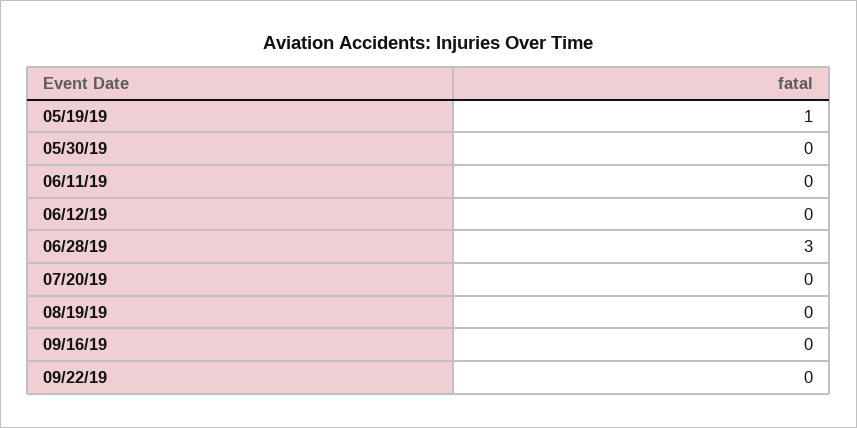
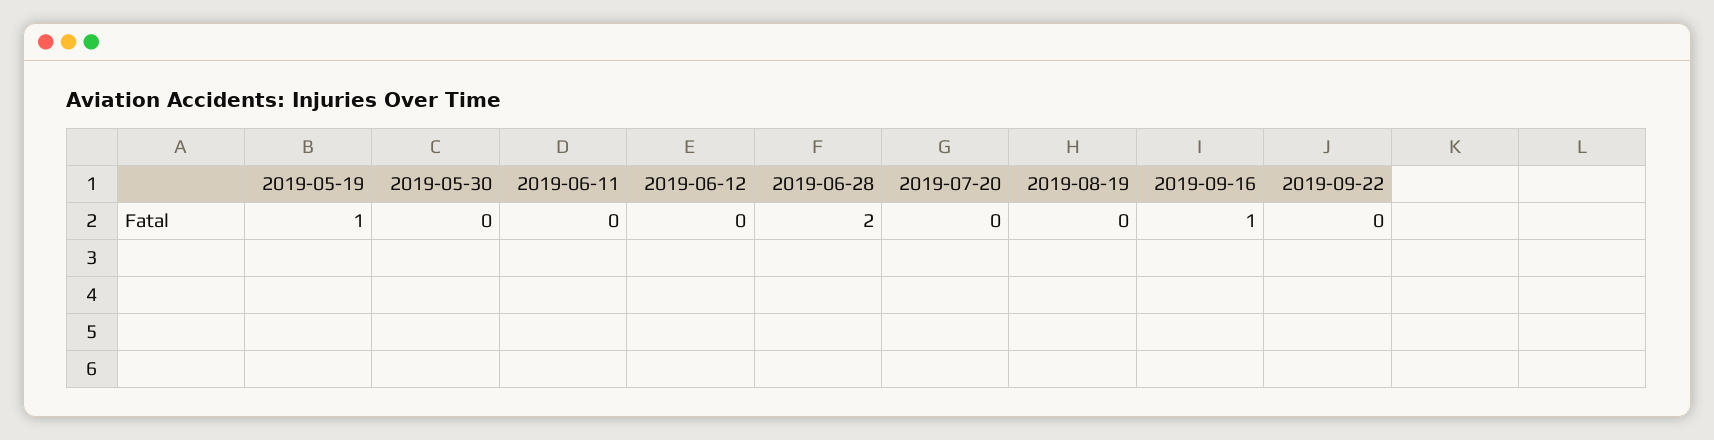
06/28/19: 3 -> 2
09/16/19: 0 -> 1

